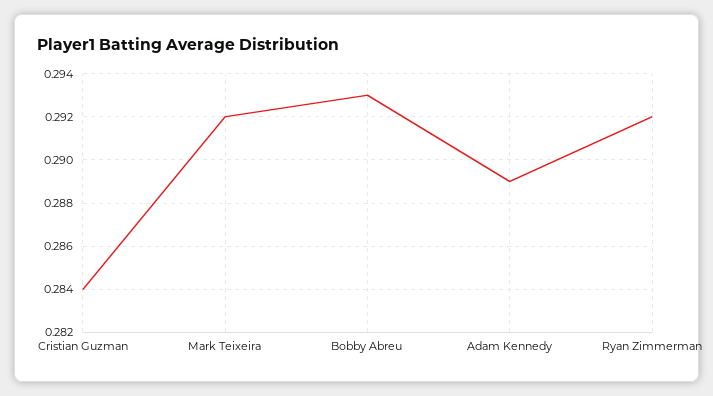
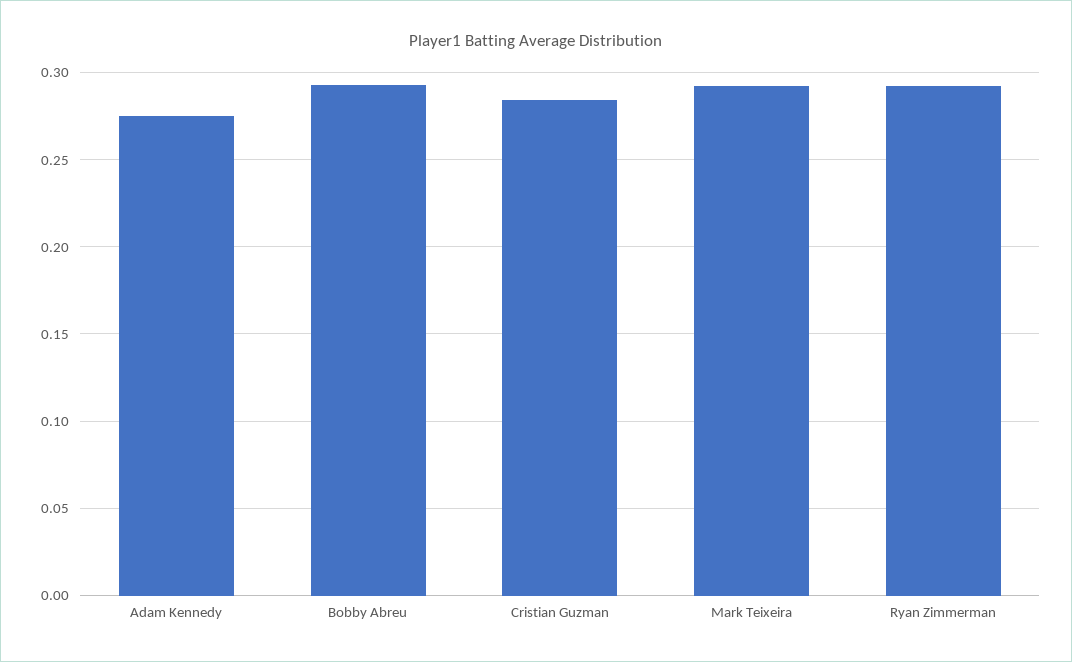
Adam Kennedy: 0.289 -> 0.275

